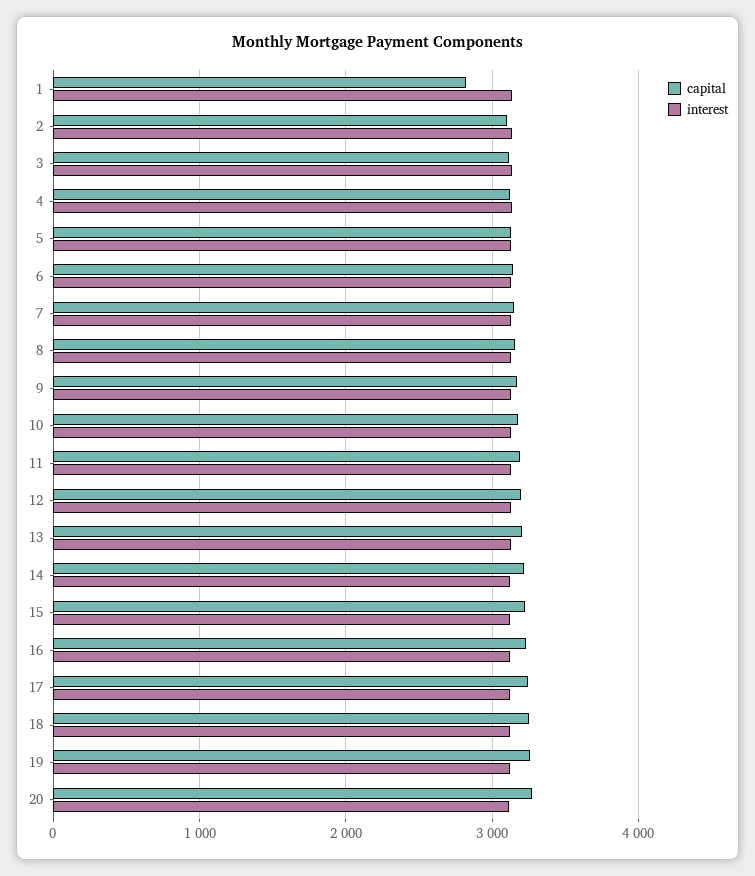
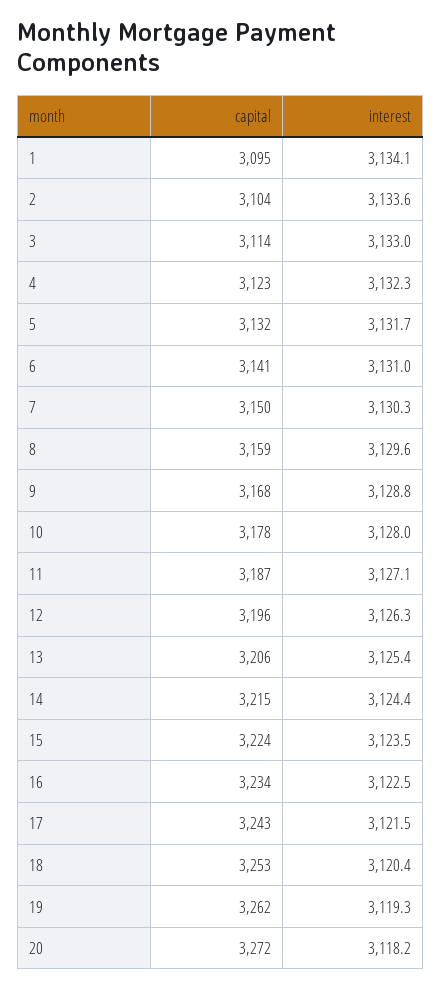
capital, 1: 2800 -> 3095

